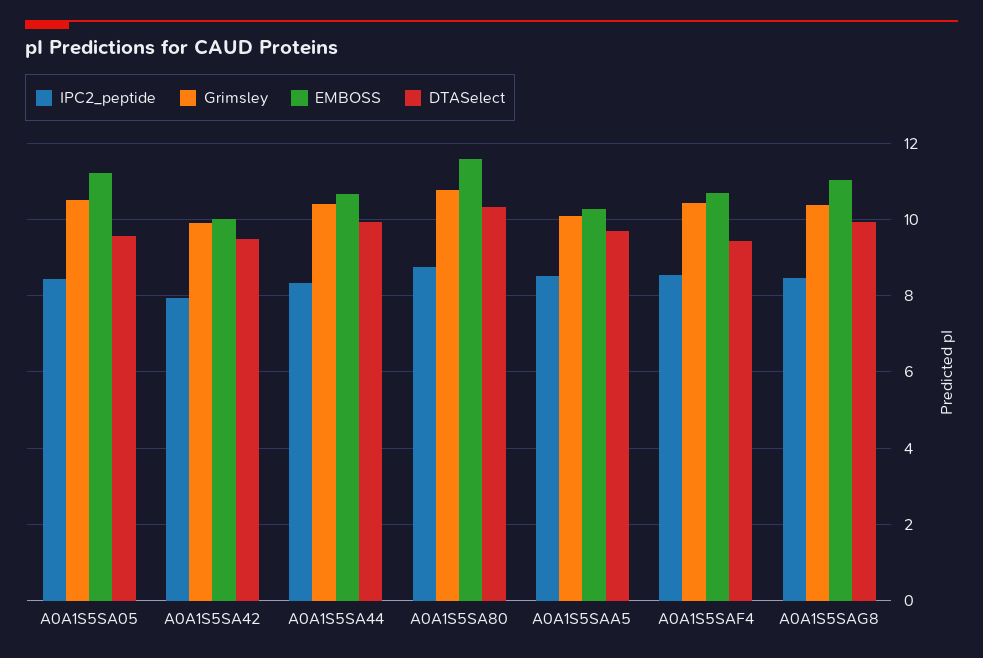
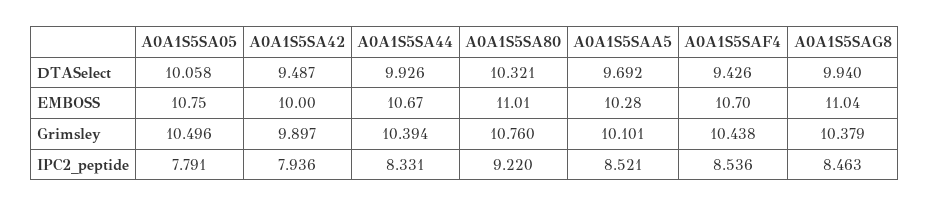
IPC2_peptide, A0A1S5SA05: 8.4 -> 7.791
EMBOSS, A0A1S5SA05: 11.2 -> 10.75
DTASelect, A0A1S5SA05: 9.6 -> 10.058
IPC2_peptide, A0A1S5SA80: 8.8 -> 9.22
EMBOSS, A0A1S5SA80: 11.6 -> 11.01

